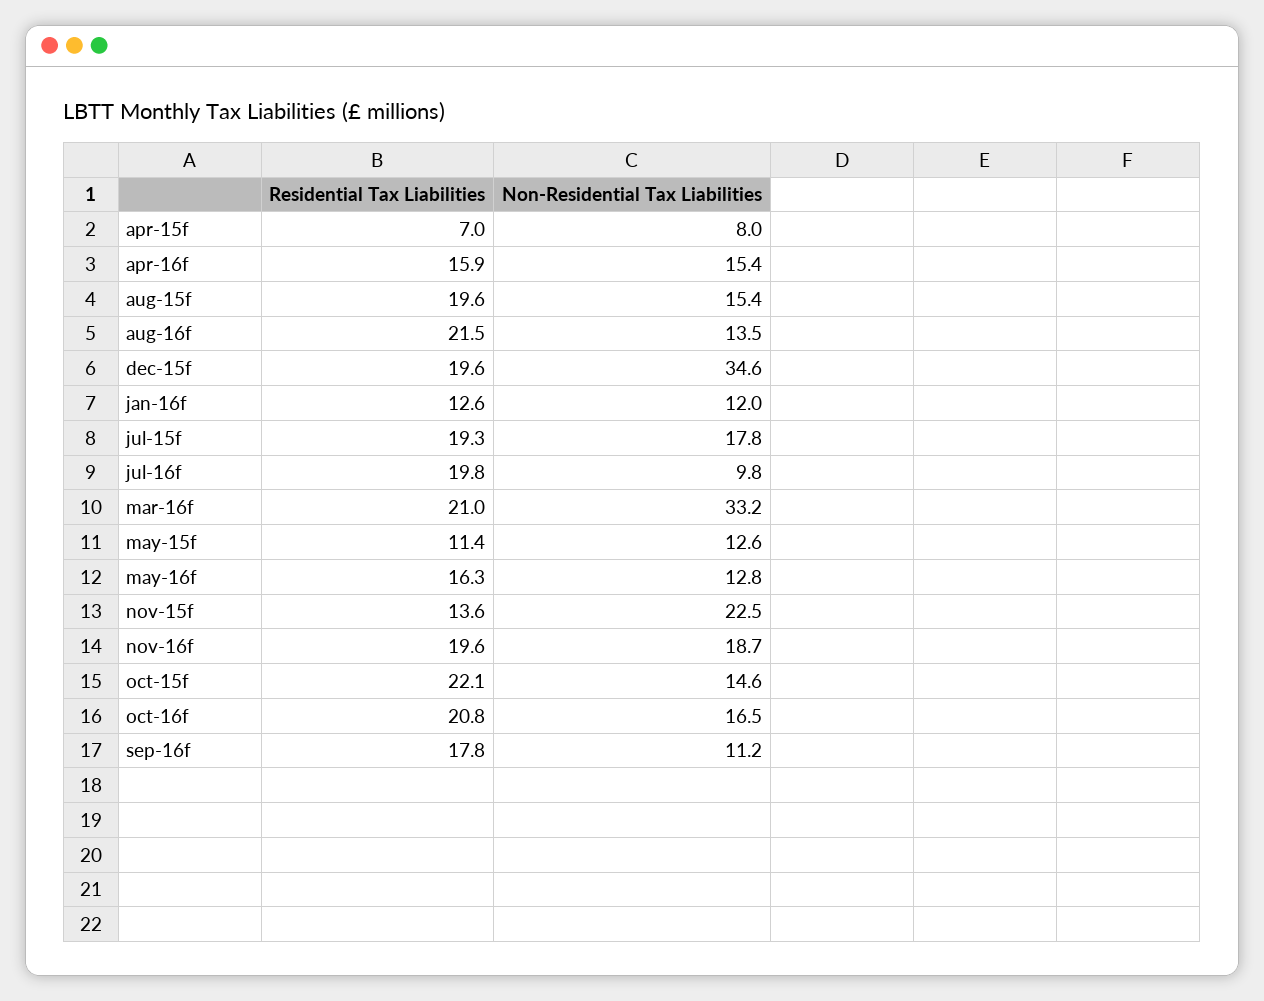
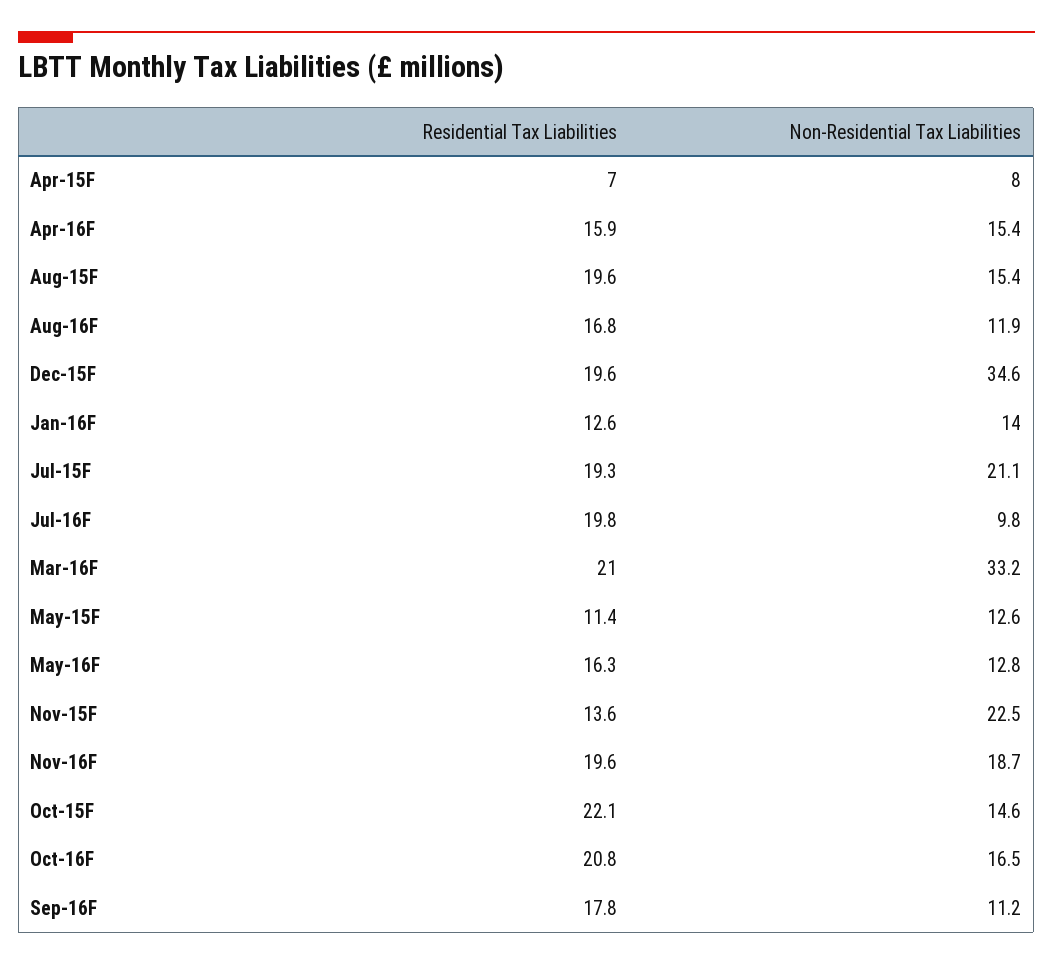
Residential Tax Liabilities, aug-16f: 21.5 -> 16.8
Non-Residential Tax Liabilities, aug-16f: 13.5 -> 11.9
Non-Residential Tax Liabilities, jan-16f: 12 -> 14
Non-Residential Tax Liabilities, jul-15f: 17.8 -> 21.1

